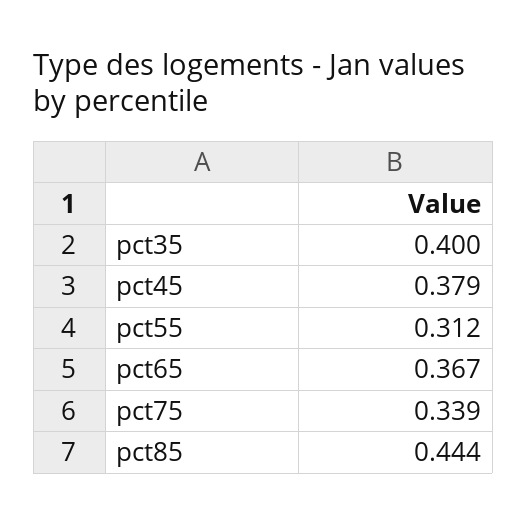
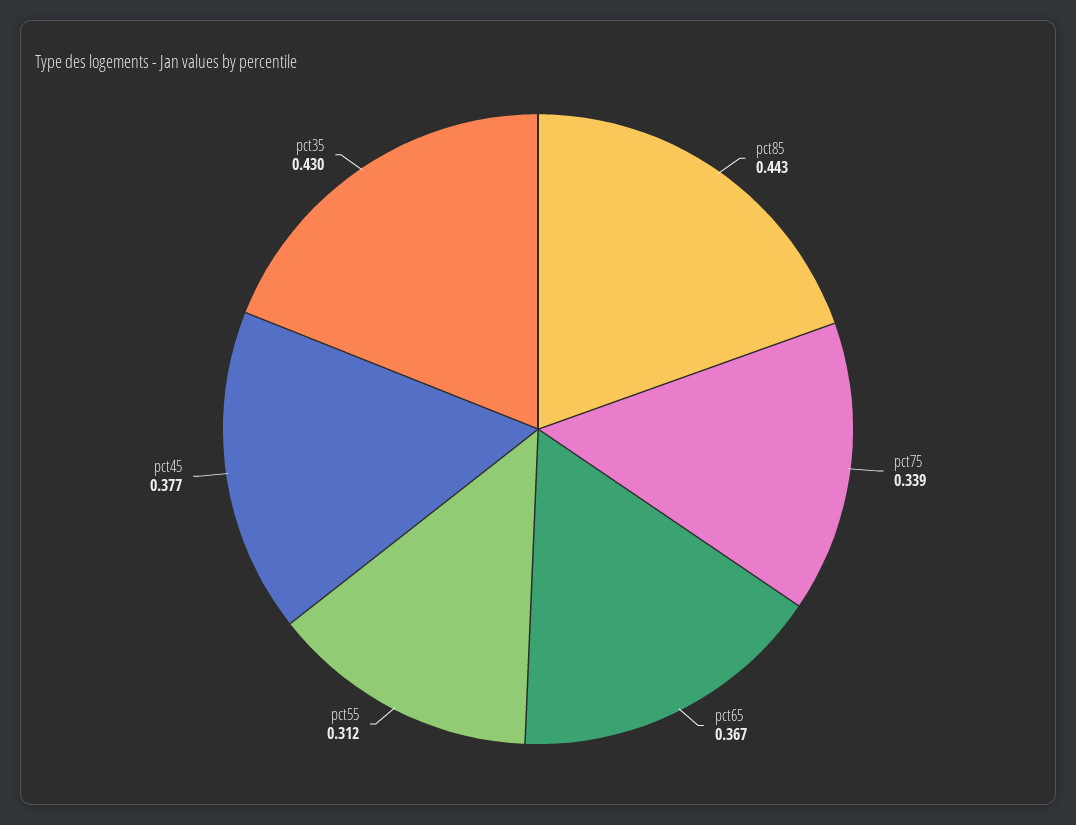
pct35: 0.4 -> 0.43
pct45: 0.379 -> 0.377
pct85: 0.444 -> 0.443

